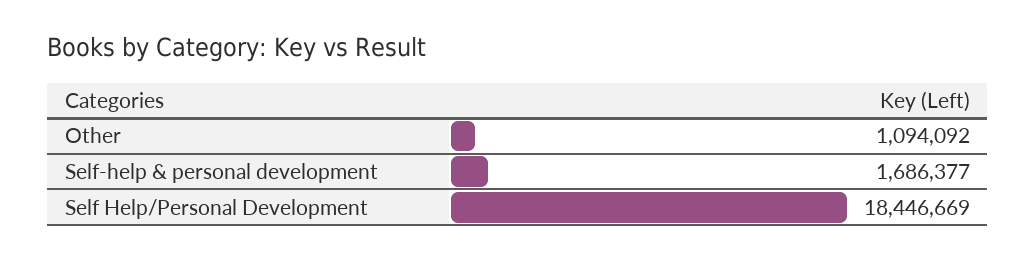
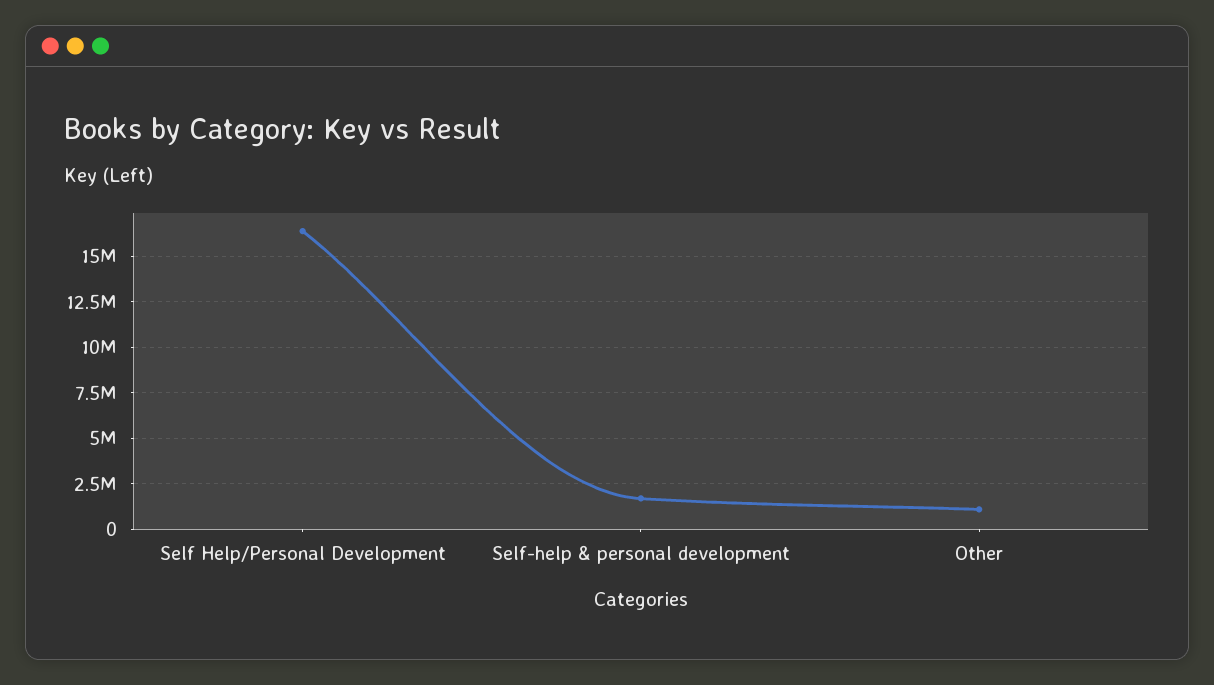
Self Help/Personal Development: 18446669 -> 16500000

